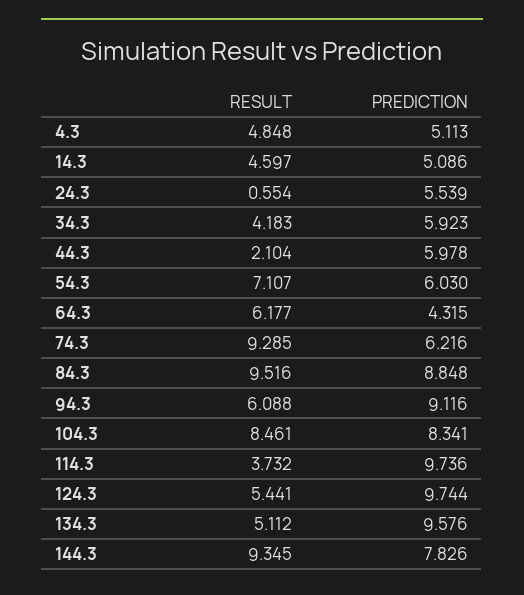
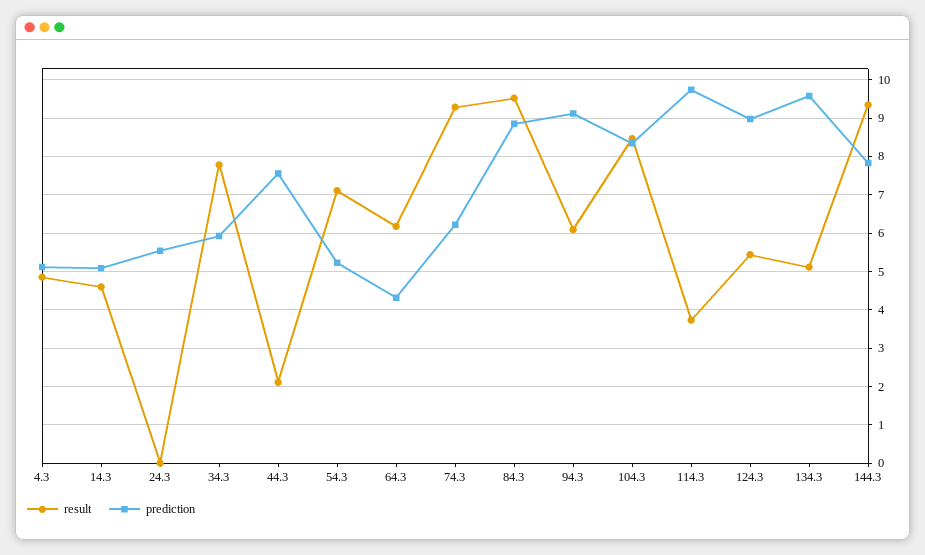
RESULT, 24.3: 0.554 -> 0
RESULT, 34.3: 4.183 -> 7.8
PREDICTION, 44.3: 5.978 -> 7.6
PREDICTION, 54.3: 6.03 -> 5.2
PREDICTION, 124.3: 9.744 -> 9

